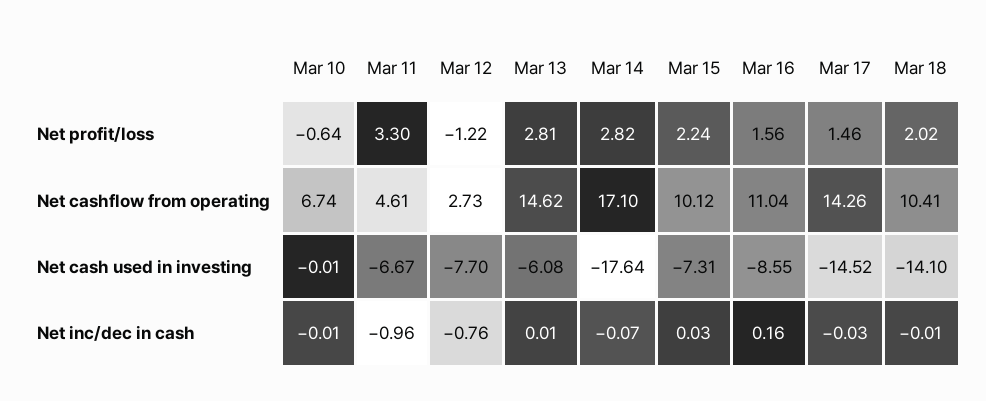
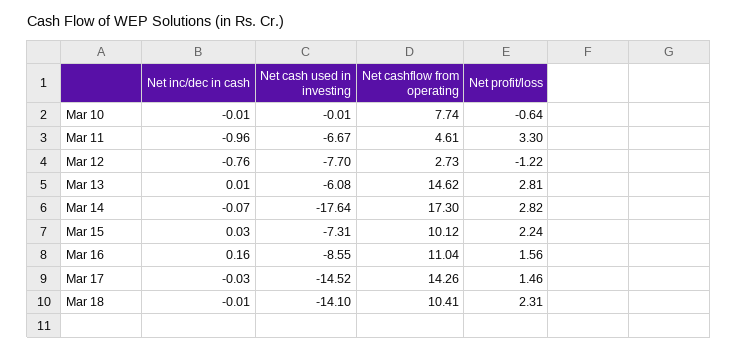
Mar 18, Net profit/loss: 2.02 -> 2.31
Mar 10, Net cashflow from operating: 6.74 -> 7.74
Mar 14, Net cashflow from operating: 17.1 -> 17.3

